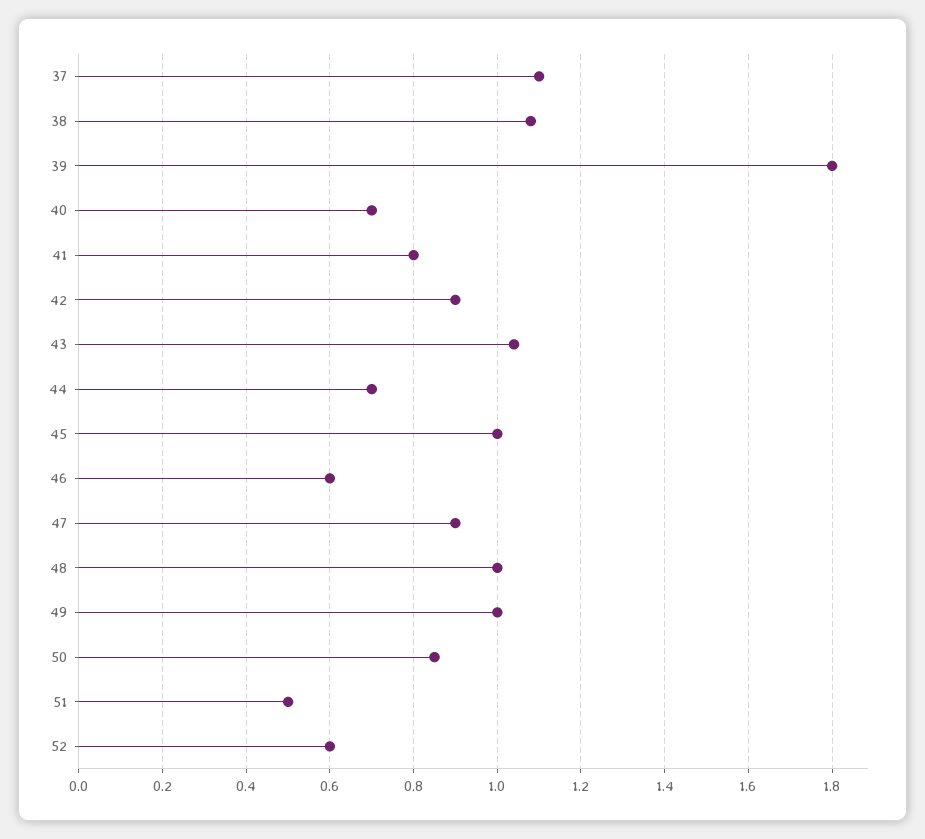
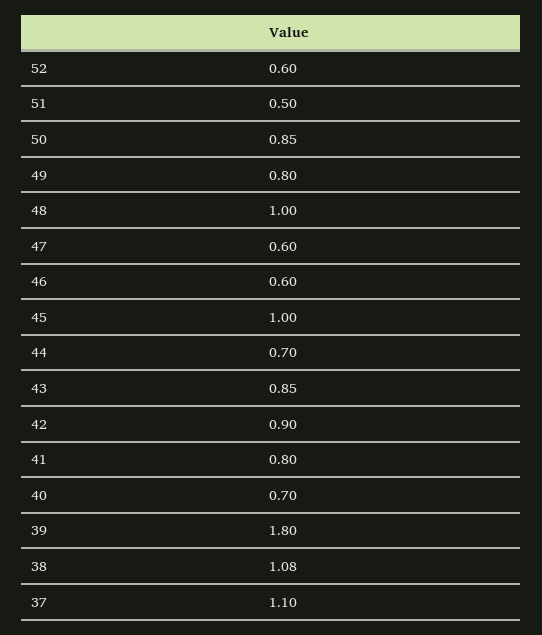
43: 1.05 -> 0.85
47: 0.9 -> 0.6
49: 1 -> 0.8

